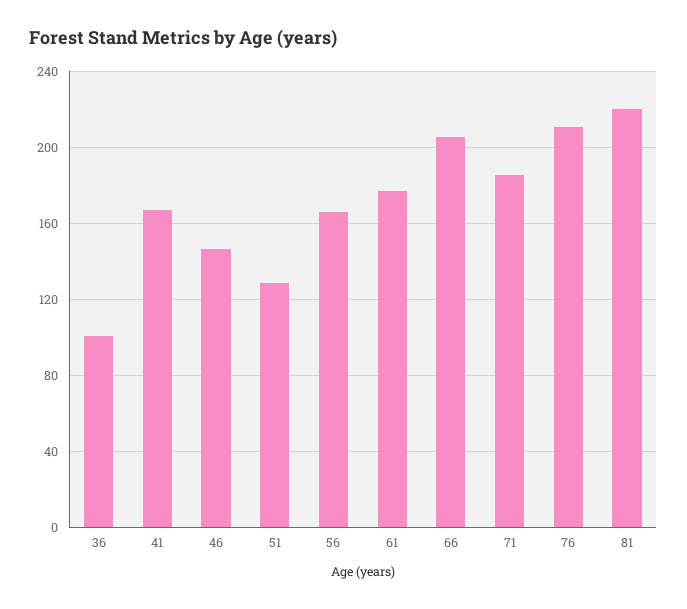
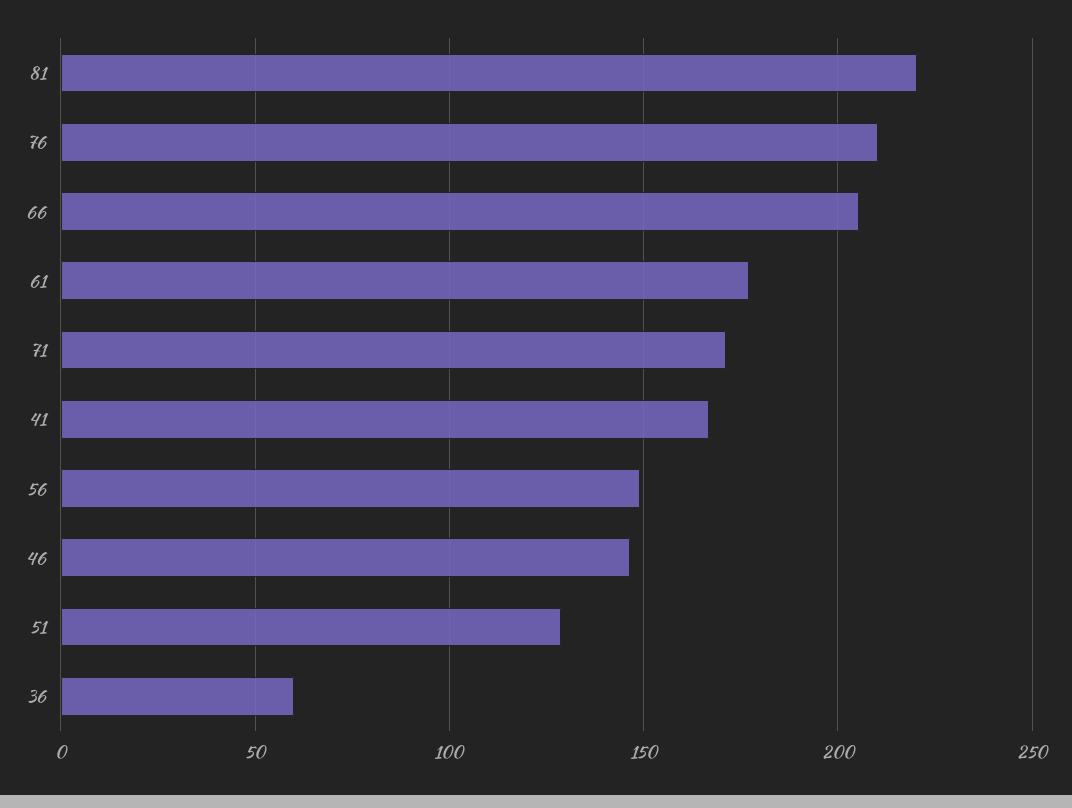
36: 100 -> 60
56: 165 -> 150
71: 185 -> 170

